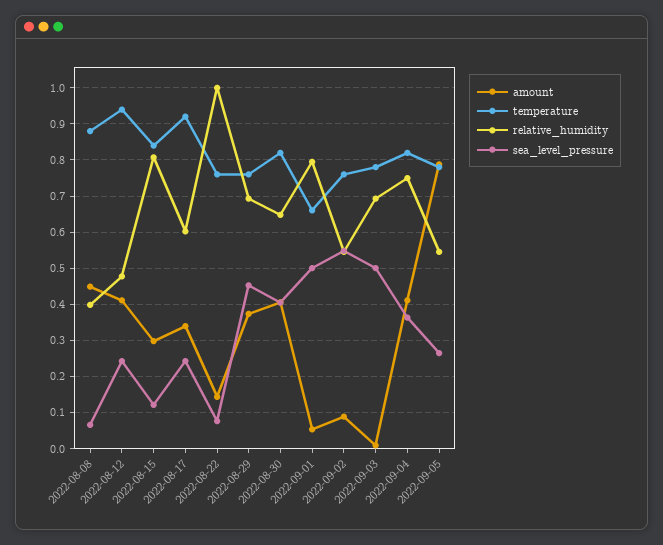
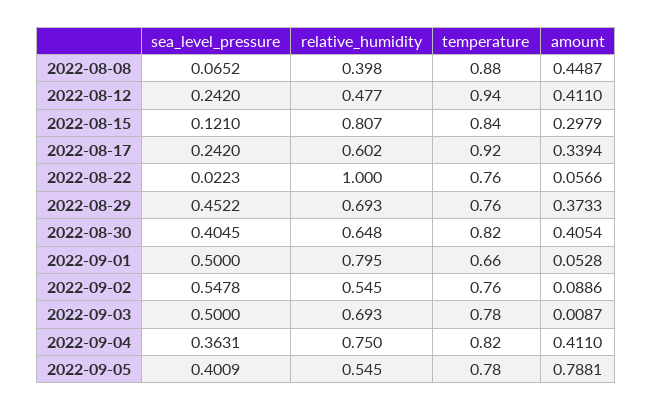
amount, 2022-08-22: 0.14 -> 0.0566
sea_level_pressure, 2022-08-22: 0.08 -> 0.0223
sea_level_pressure, 2022-09-05: 0.26 -> 0.4009

